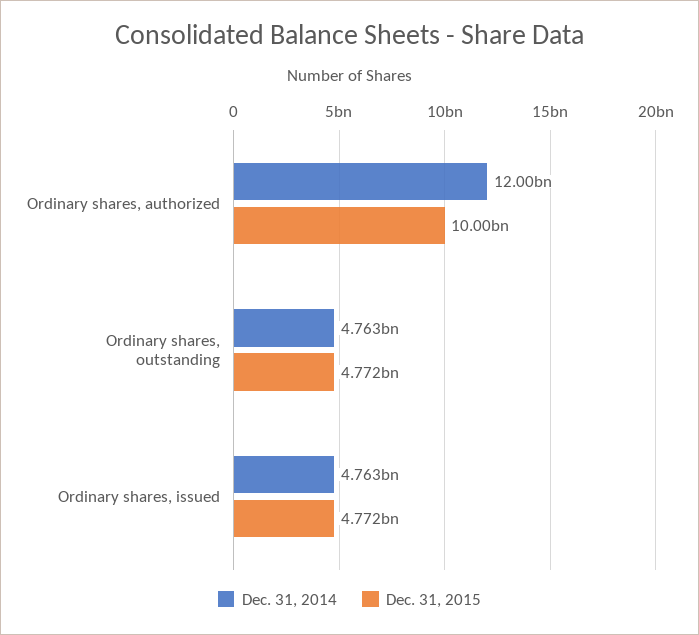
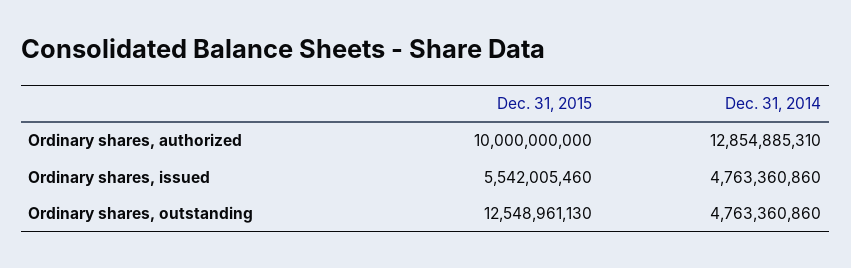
Dec. 31, 2014, Ordinary shares, authorized: 12000000000 -> 12854885310
Dec. 31, 2015, Ordinary shares, outstanding: 4772000000 -> 12548961130
Dec. 31, 2015, Ordinary shares, issued: 4772000000 -> 5542005460

